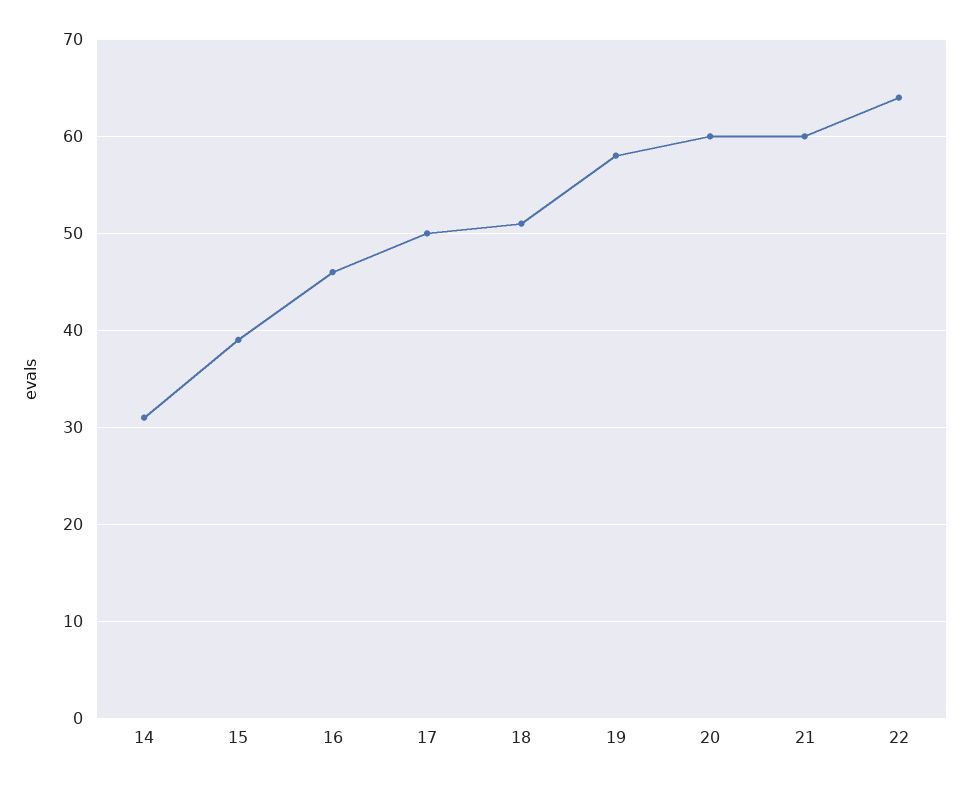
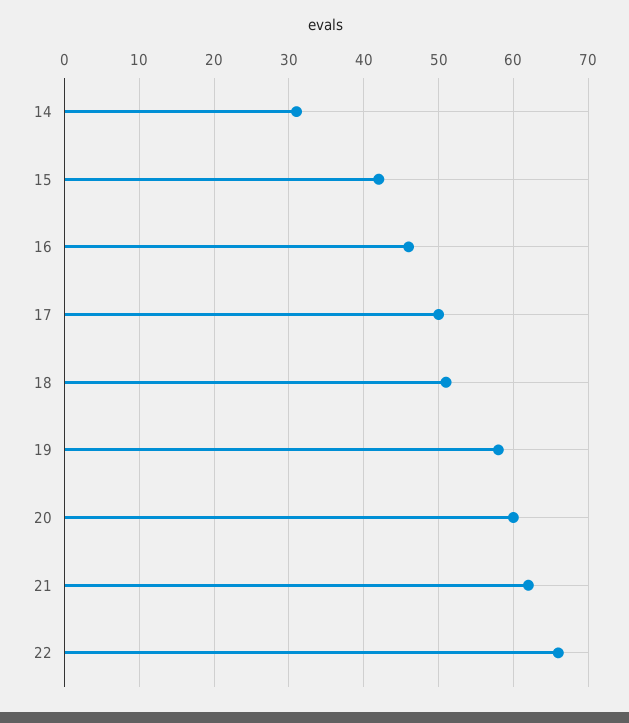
15: 39 -> 42
21: 60 -> 62
22: 64 -> 66

